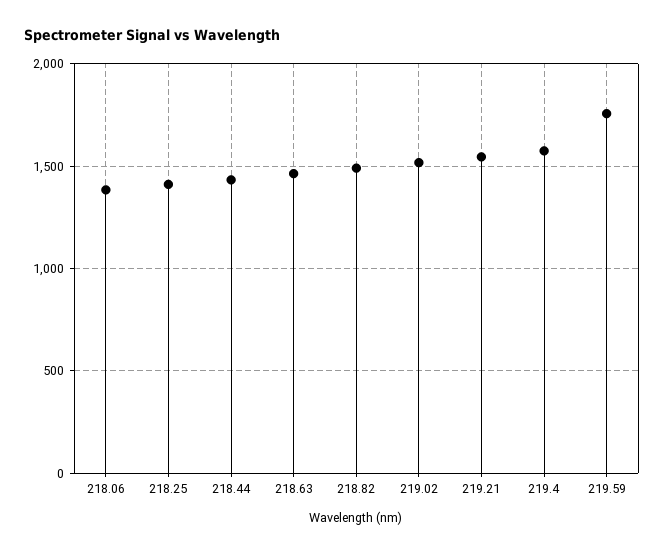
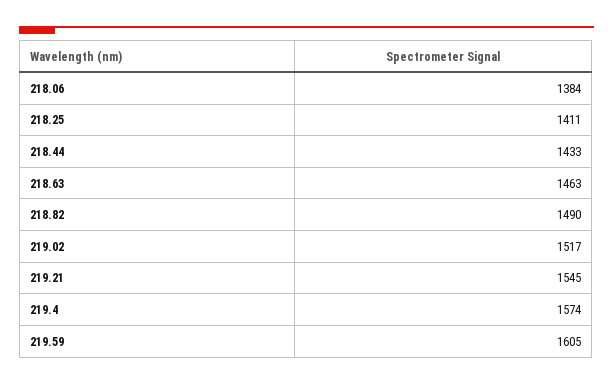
219.59: 1750 -> 1605

